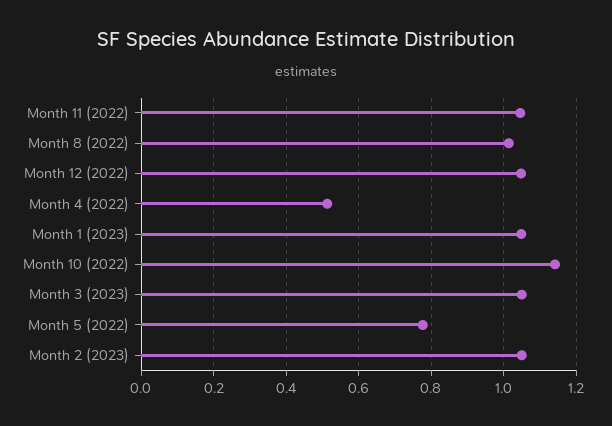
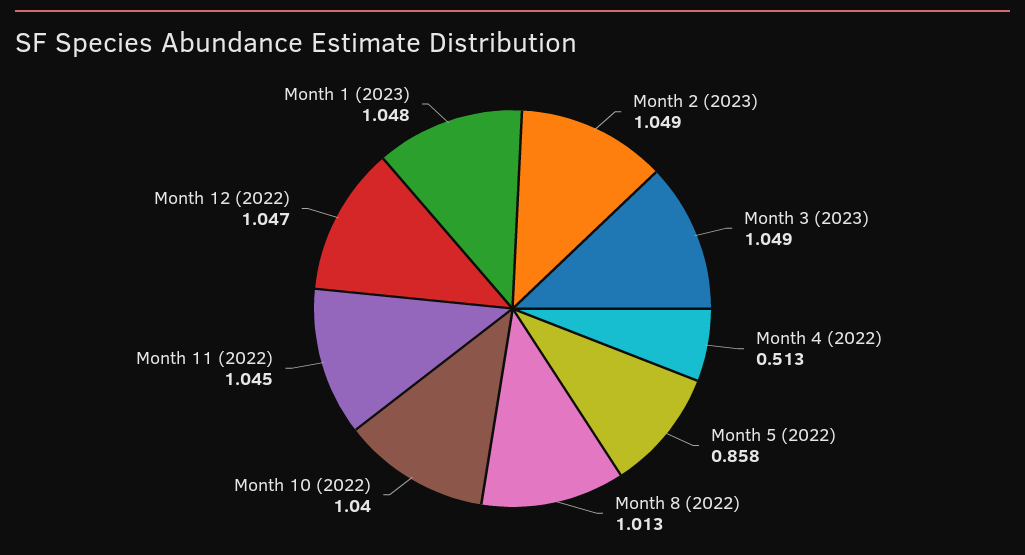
Month 10 (2022): 1.14 -> 1.04
Month 5 (2022): 0.78 -> 0.858

